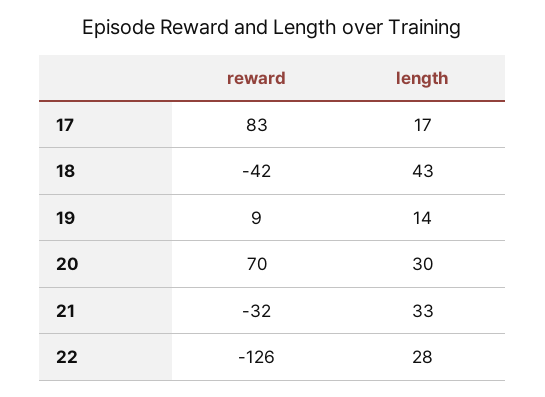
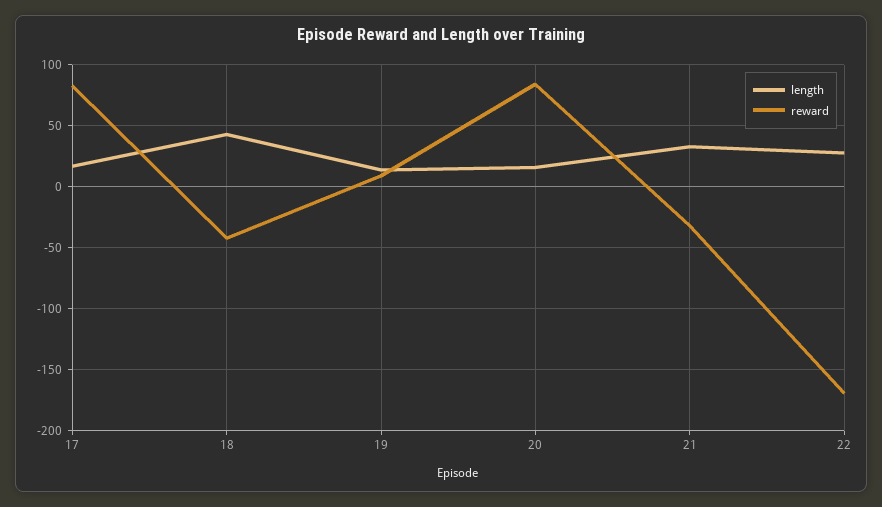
reward, 20: 70 -> 85
length, 20: 30 -> 15
reward, 22: -126 -> -170

